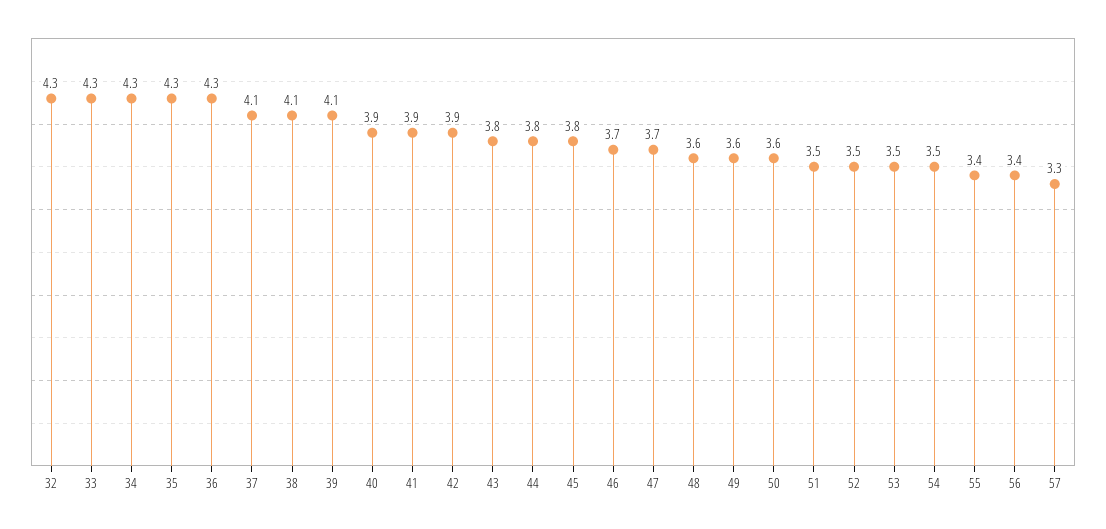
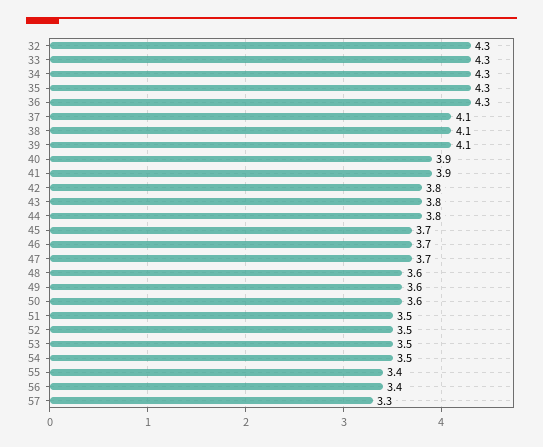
42: 3.9 -> 3.8
45: 3.8 -> 3.7

